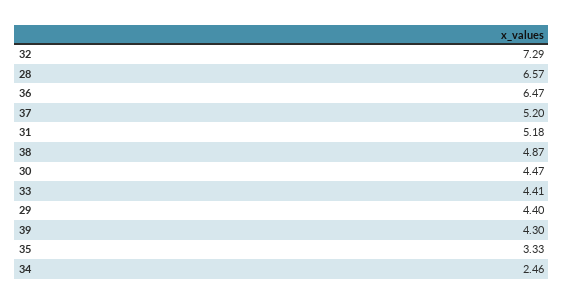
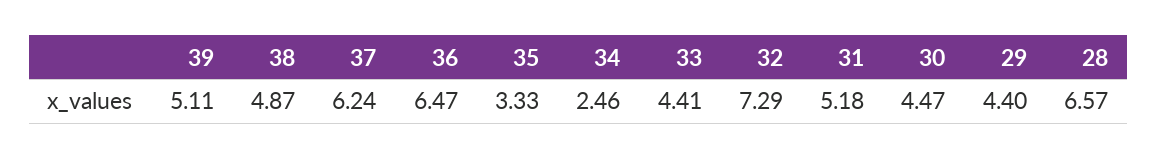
37: 5.2 -> 6.24
39: 4.3 -> 5.11

